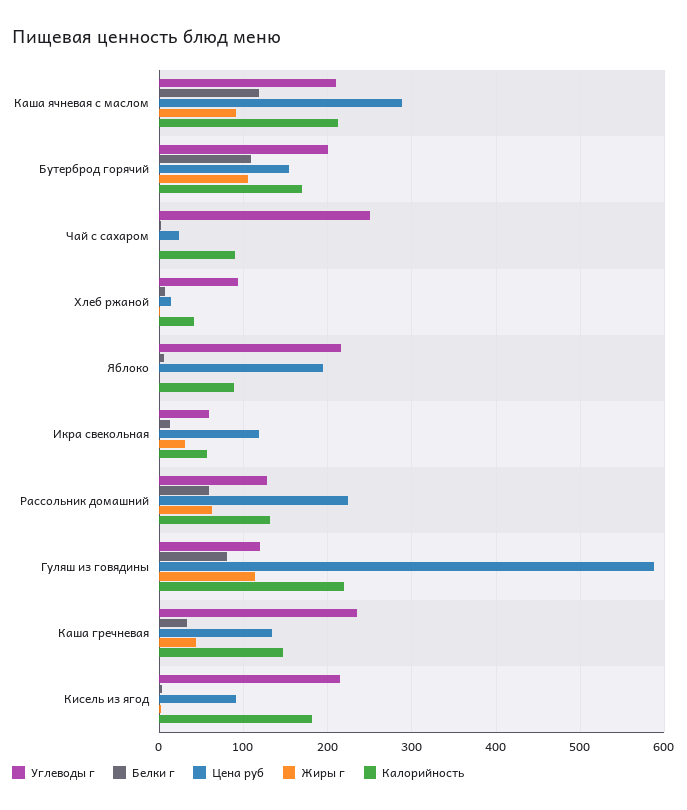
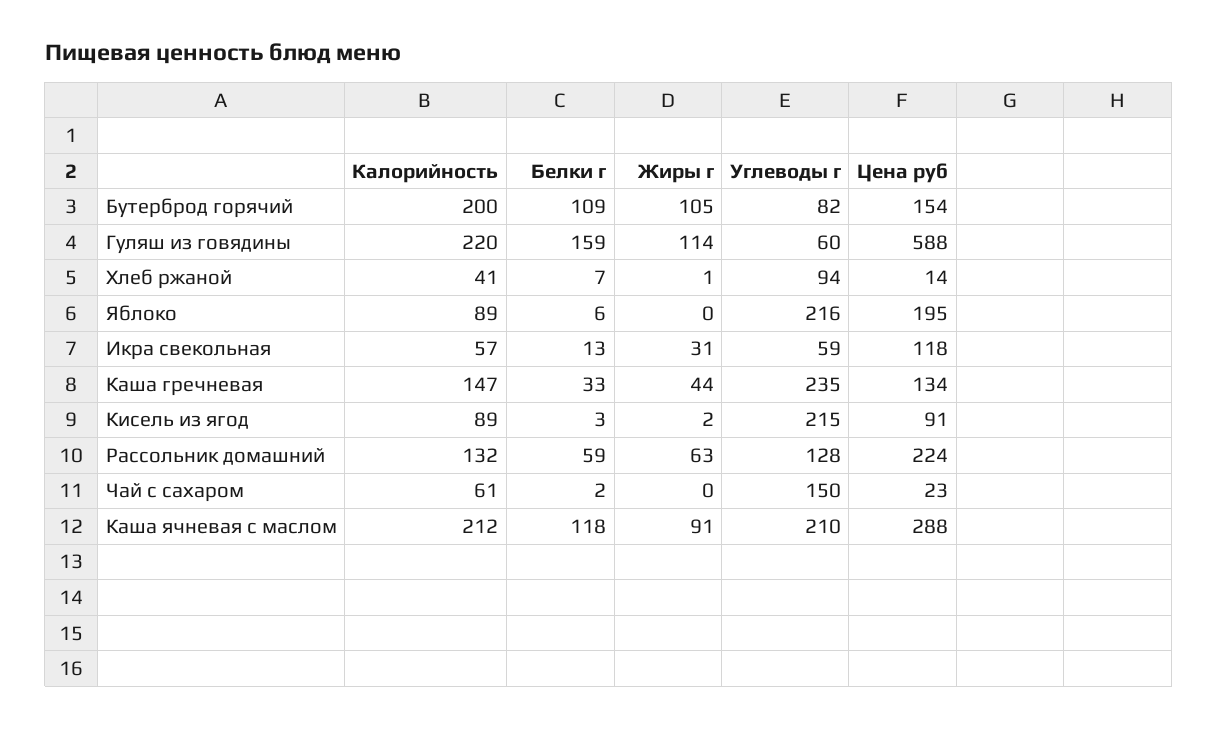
Углеводы г, Бутерброд горячий: 200 -> 82
Калорийность, Бутерброд горячий: 170 -> 200
Углеводы г, Чай с сахаром: 250 -> 150
Калорийность, Чай с сахаром: 90 -> 61
Углеводы г, Гуляш из говядины: 120 -> 60
Белки г, Гуляш из говядины: 80 -> 159
Калорийность, Кисель из ягод: 180 -> 89

